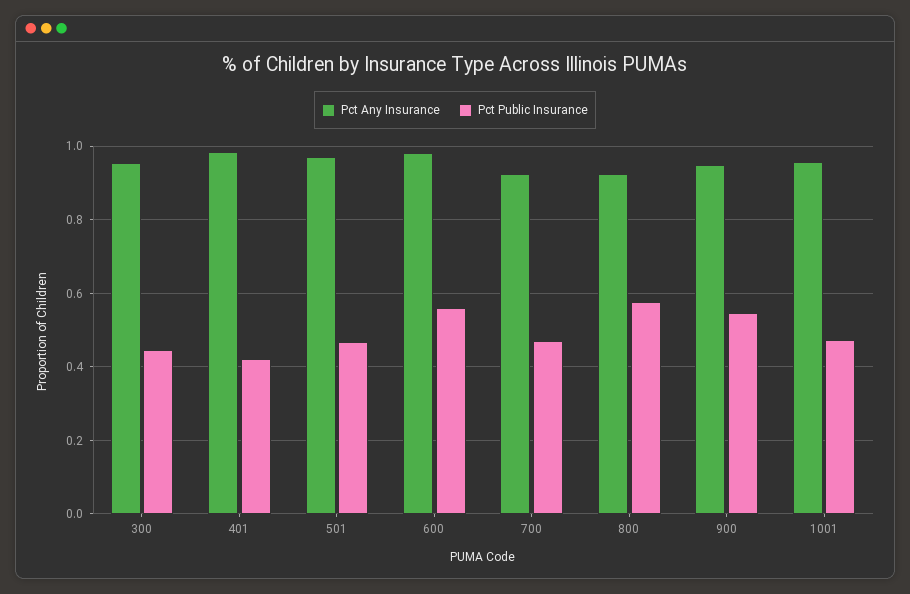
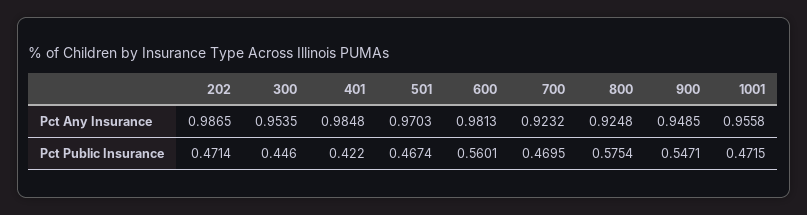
Pct Any Insurance, 202: none -> 0.9865
Pct Public Insurance, 202: none -> 0.4714

